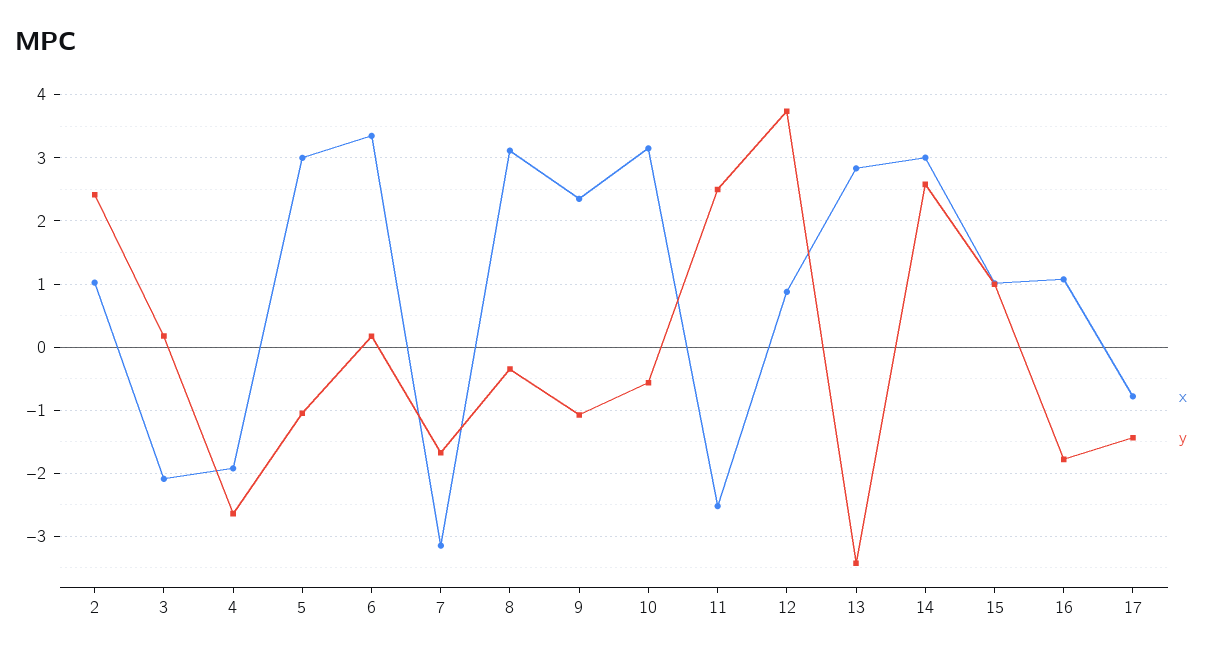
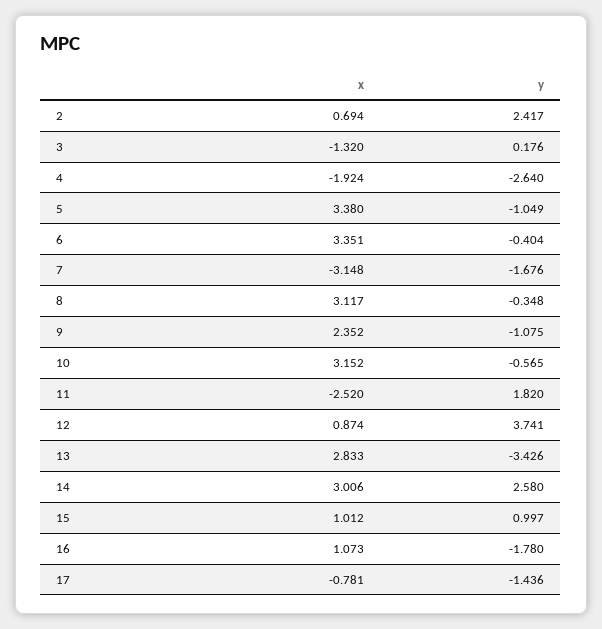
x, 2: 1 -> 0.694
x, 3: -2.1 -> -1.32
x, 5: 3 -> 3.38
y, 6: 0.2 -> -0.404
y, 11: 2.5 -> 1.82

